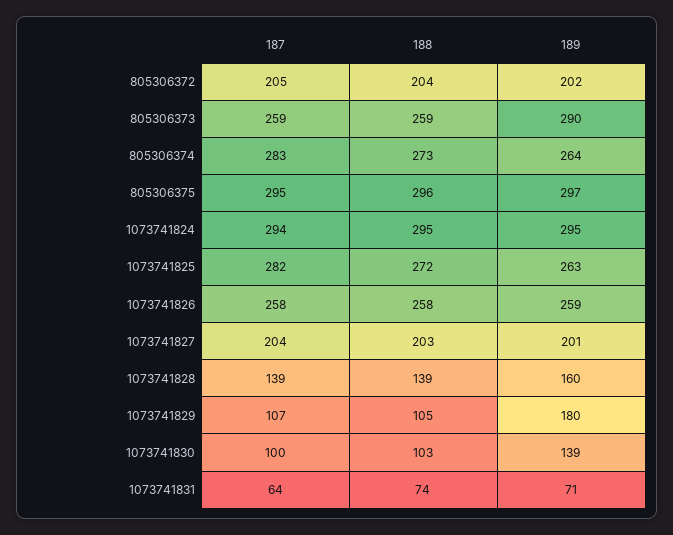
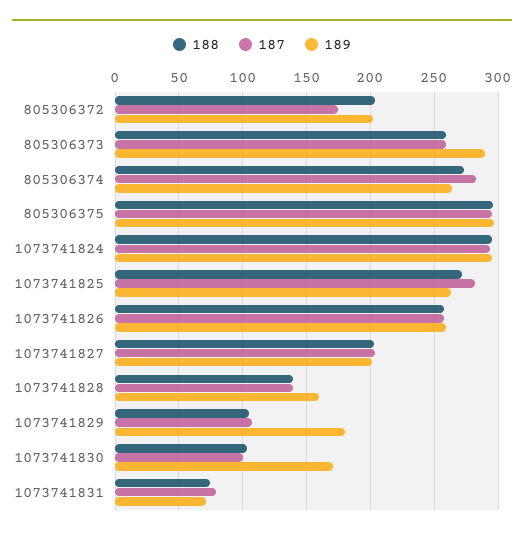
187, 805306372: 205 -> 175
189, 1073741830: 139 -> 170
187, 1073741831: 64 -> 80

